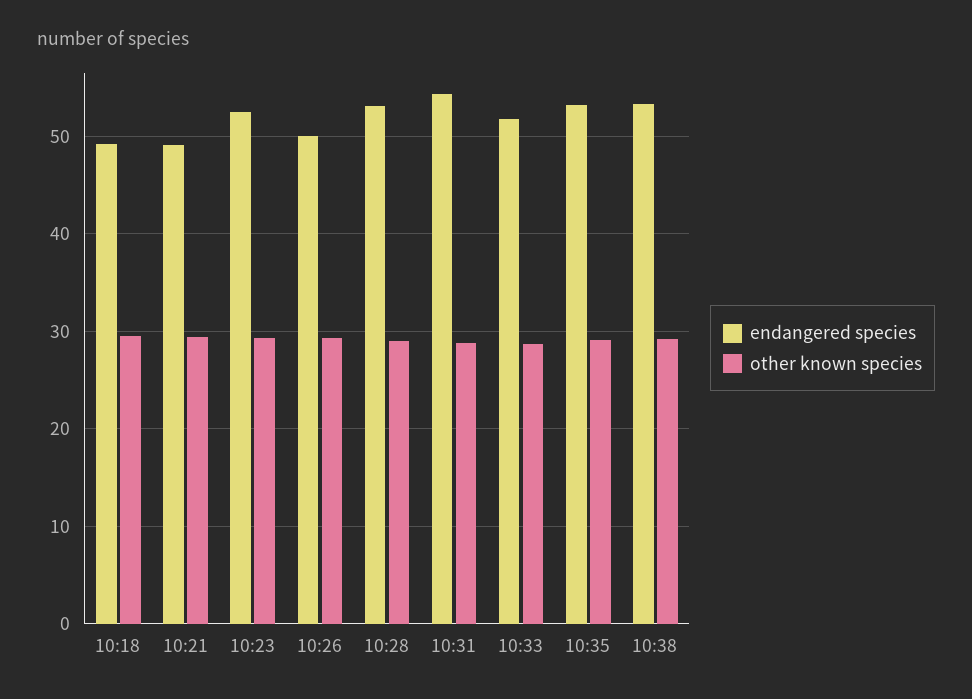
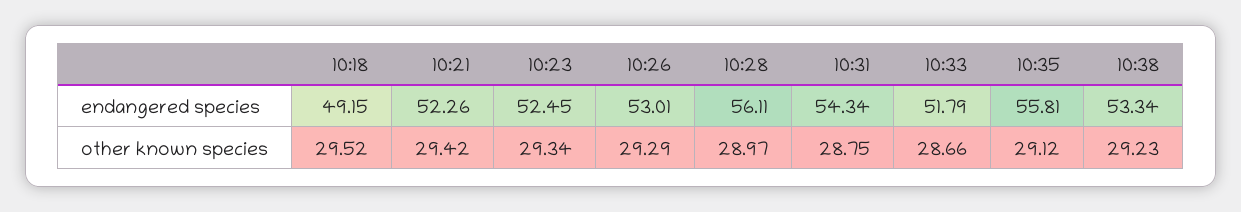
endangered species, 10:21: 49 -> 52.26
endangered species, 10:26: 50 -> 53.01
endangered species, 10:28: 53 -> 56.11
endangered species, 10:35: 53 -> 55.81

